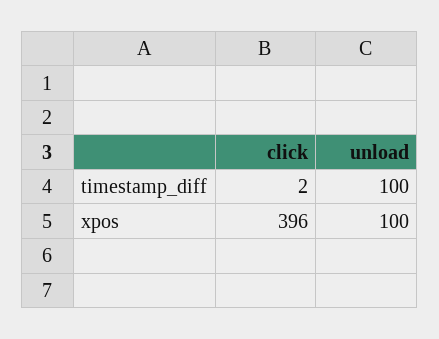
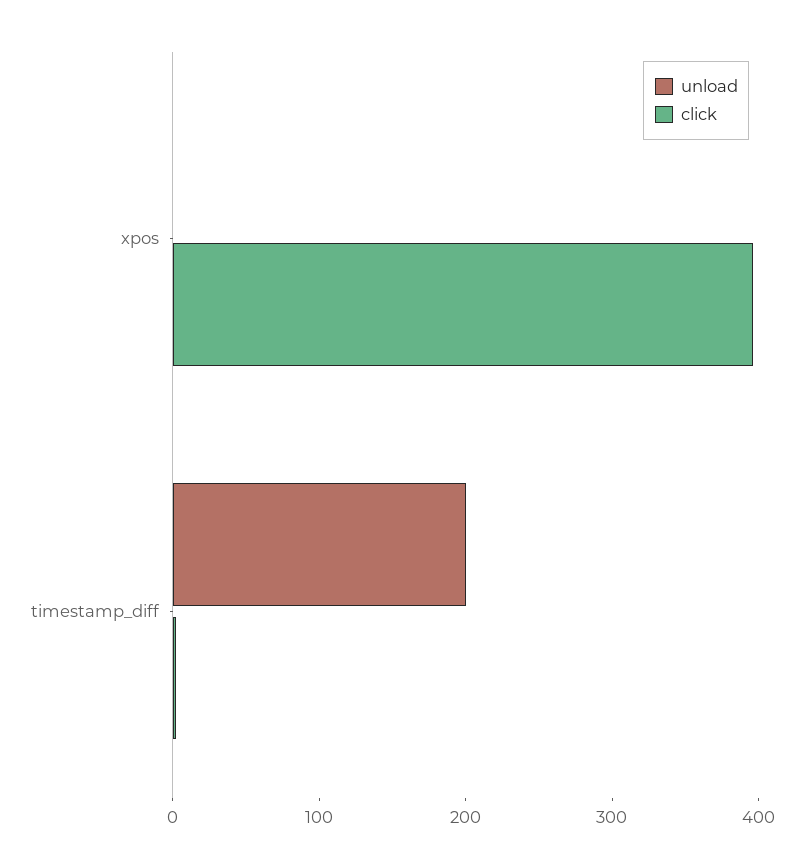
unload, timestamp_diff: 100 -> 200
unload, xpos: 100 -> 0

